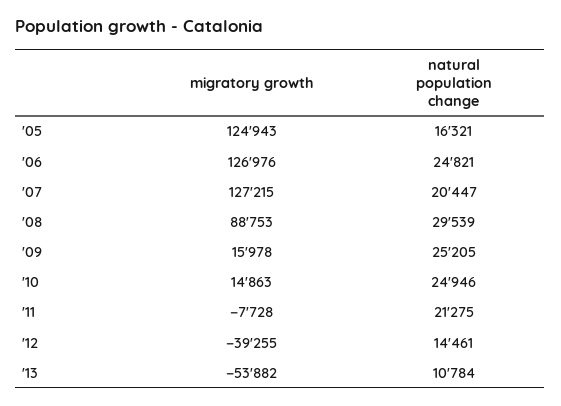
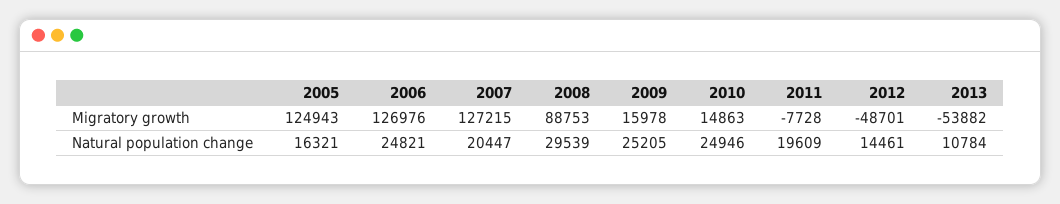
natural population change, '11: 21275 -> 19609
migratory growth, '12: -39255 -> -48701

